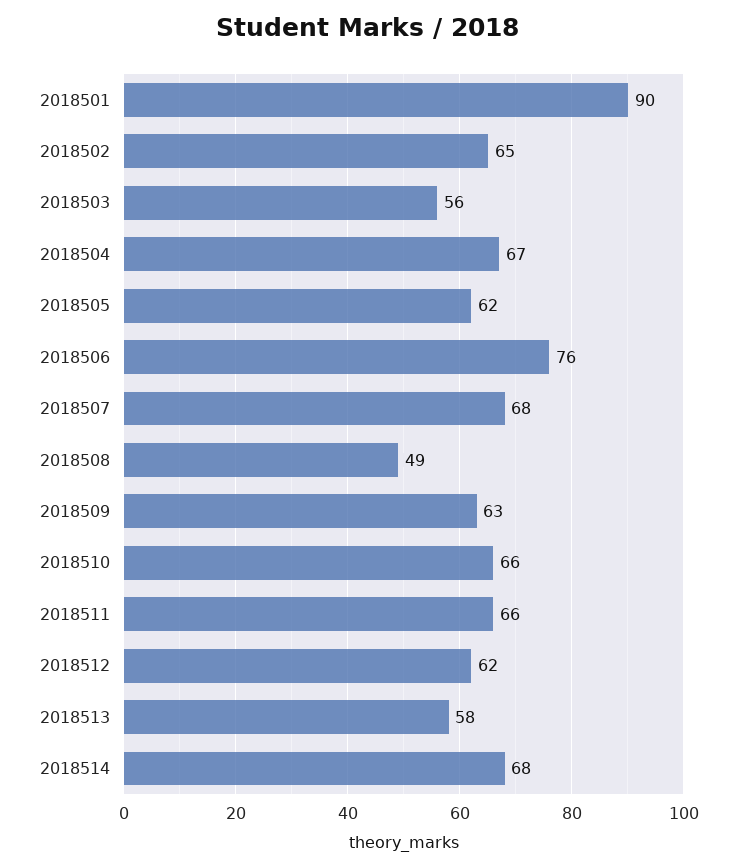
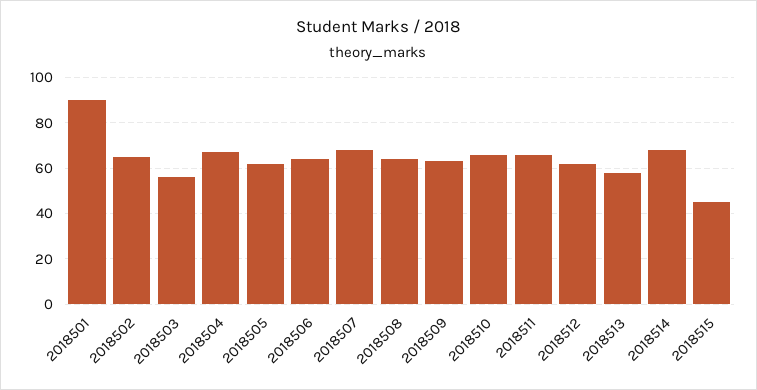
2018506: 76 -> 65
2018508: 49 -> 65
2018515: none -> 45

